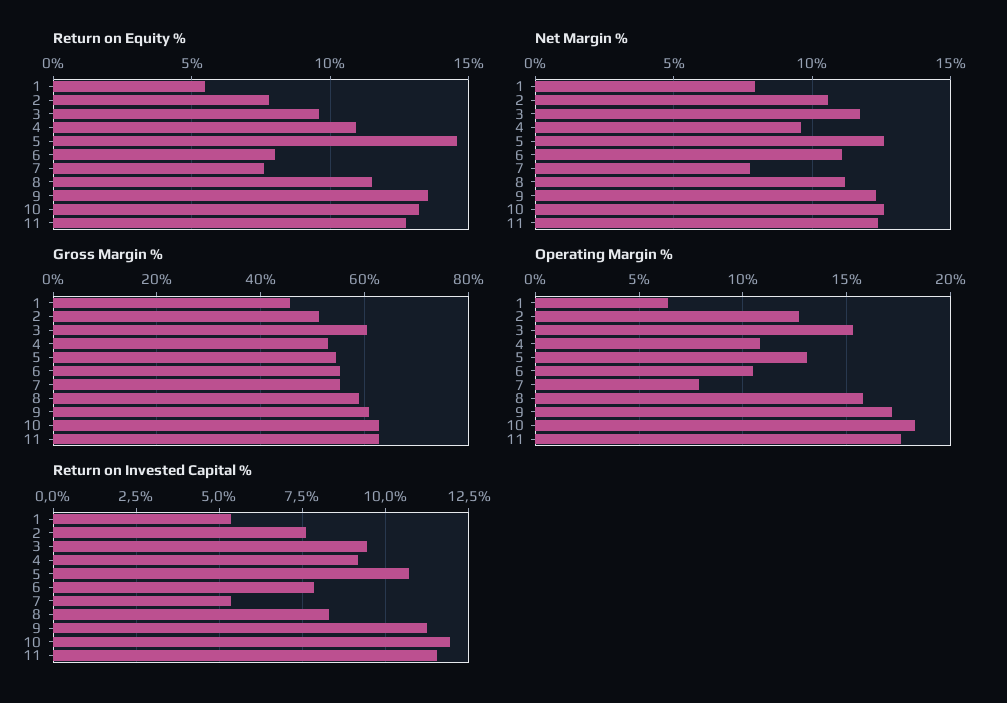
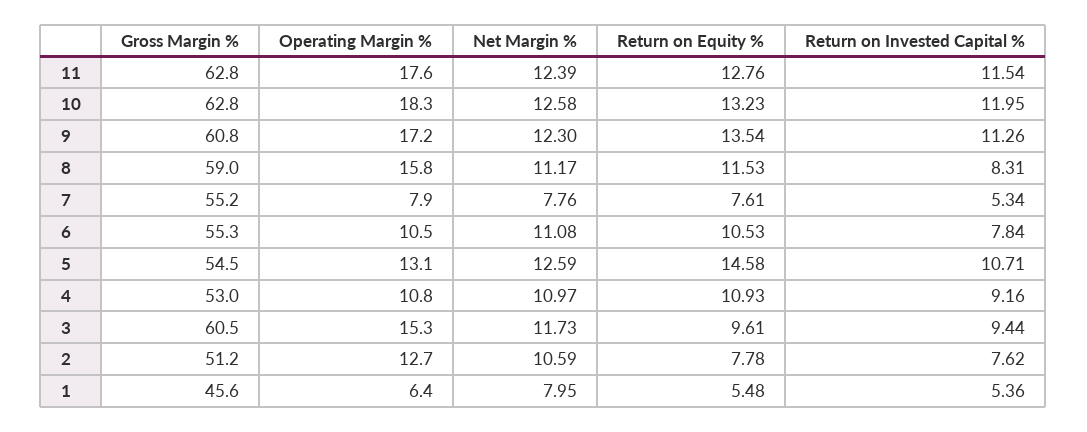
Return on Equity %, 6: 8 -> 10.53
Net Margin %, 4: 9.5 -> 10.97

